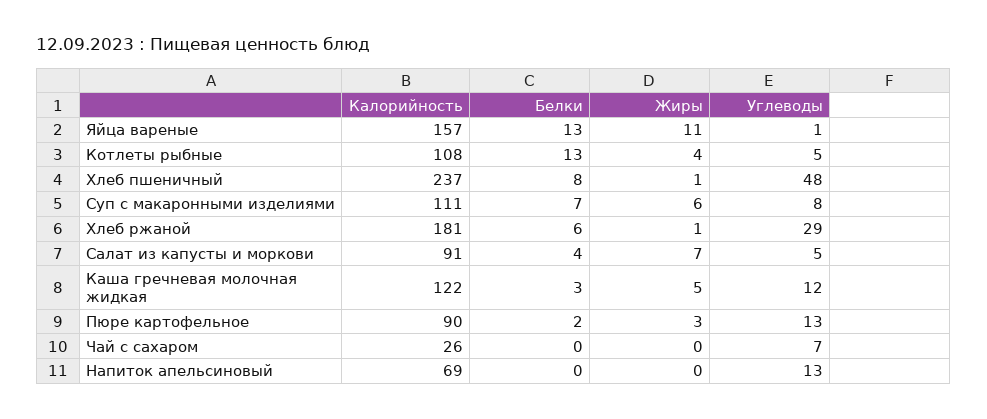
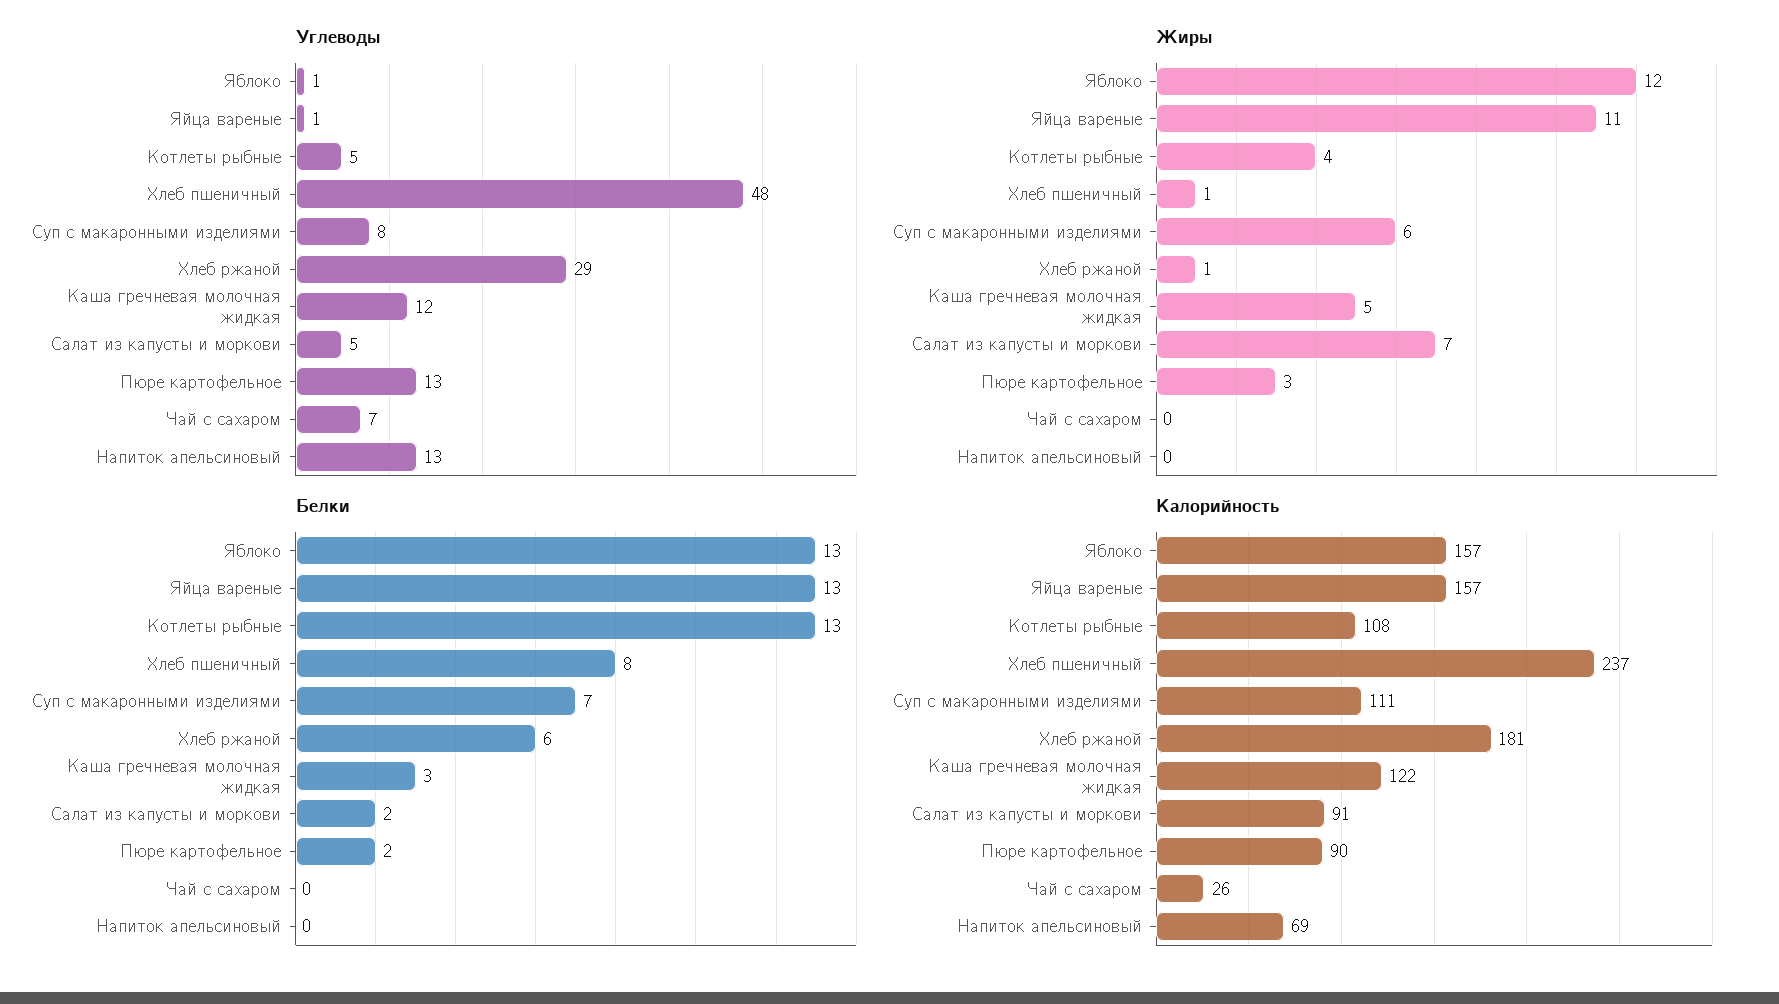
Белки, Салат из капусты и моркови: 4 -> 2
Углеводы, Яблоко: none -> 1
Жиры, Яблоко: none -> 12
Белки, Яблоко: none -> 13
Калорийность, Яблоко: none -> 157

